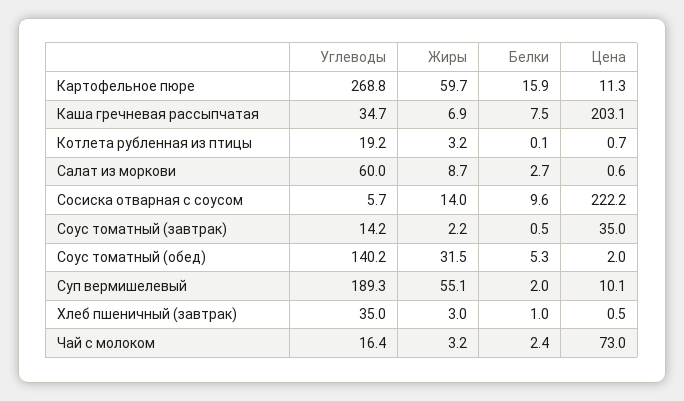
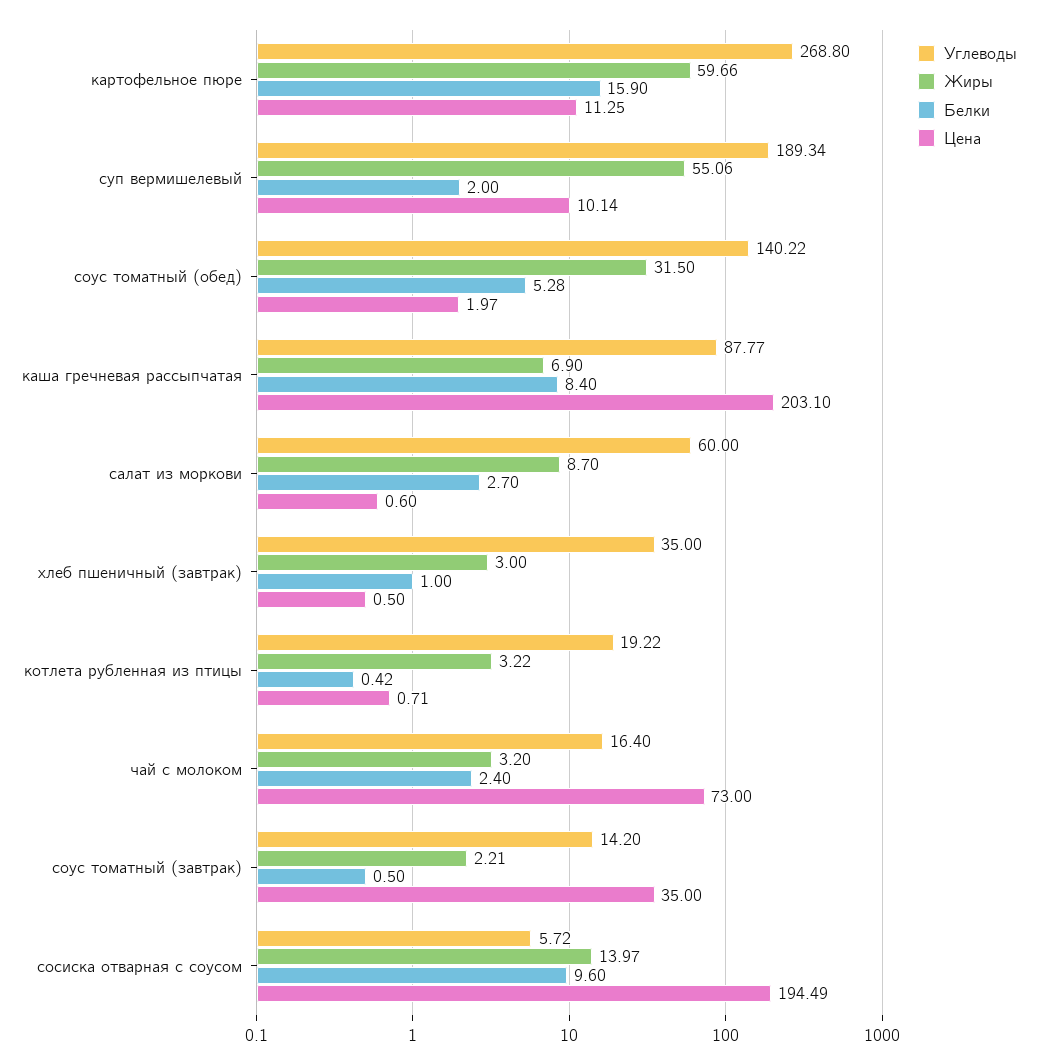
Углеводы, Каша гречневая рассыпчатая: 34.7 -> 87.77
Белки, Каша гречневая рассыпчатая: 7.5 -> 8.4
Белки, Котлета рубленная из птицы: 0.1 -> 0.42
Цена, Сосиска отварная с соусом: 222.2 -> 194.49

